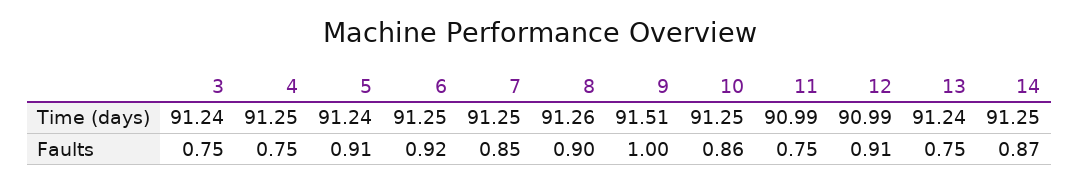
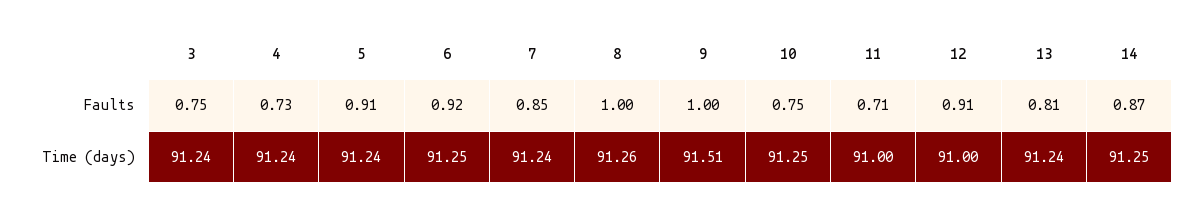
4, Time (days): 91.25 -> 91.24
7, Time (days): 91.25 -> 91.24
11, Time (days): 90.99 -> 91
12, Time (days): 90.99 -> 91
4, Faults: 0.75 -> 0.73
8, Faults: 0.9 -> 1
10, Faults: 0.86 -> 0.75
11, Faults: 0.75 -> 0.71
13, Faults: 0.75 -> 0.81

